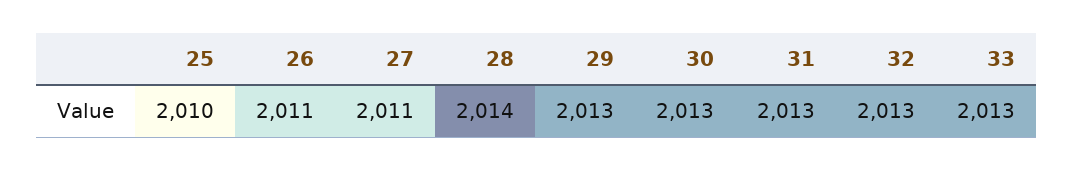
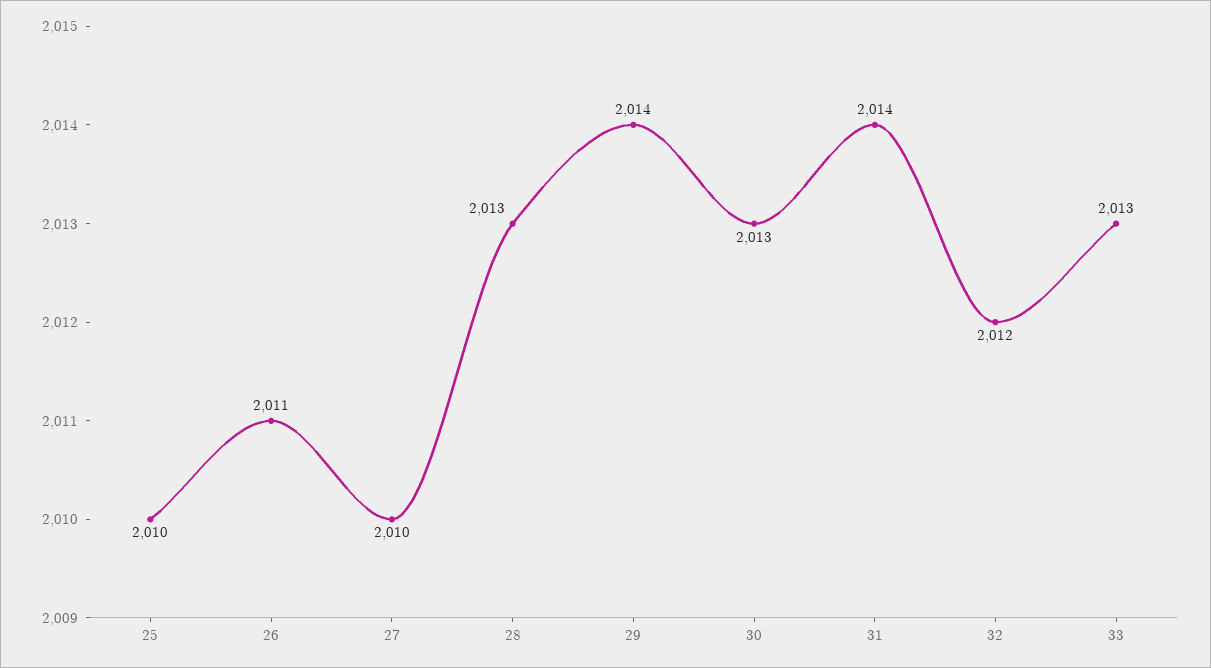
27: 2011 -> 2010
28: 2014 -> 2013
29: 2013 -> 2014
31: 2013 -> 2014
32: 2013 -> 2012

